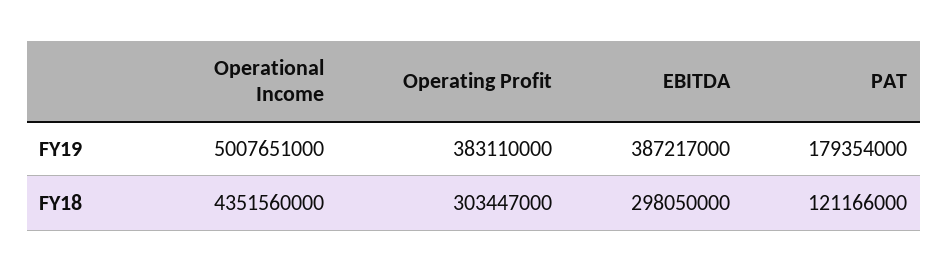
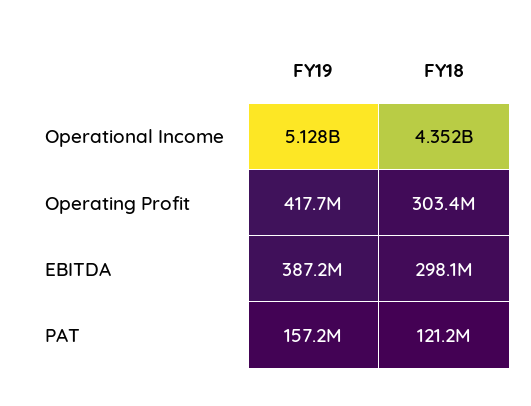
Operational Income, FY19: 5007651000 -> 5128000000
Operating Profit, FY19: 383110000 -> 417700000
PAT, FY19: 179354000 -> 157200000

